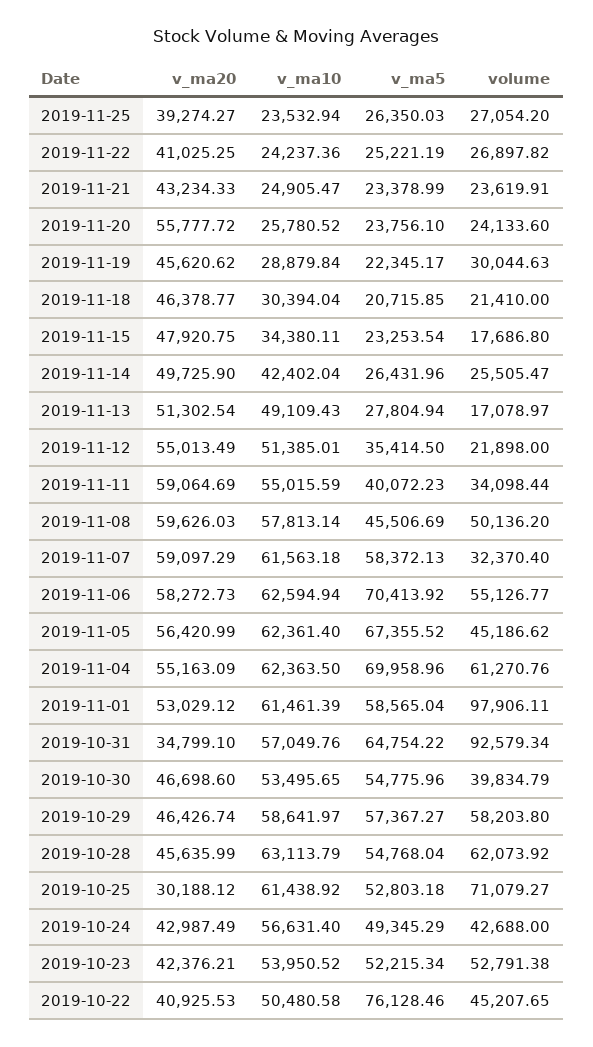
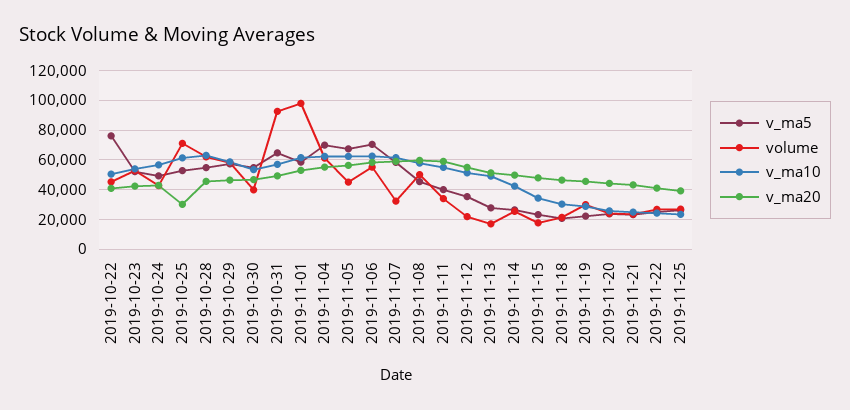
v_ma20, 2019-11-20: 55777.72 -> 45000
v_ma20, 2019-10-31: 34799.1 -> 50000

